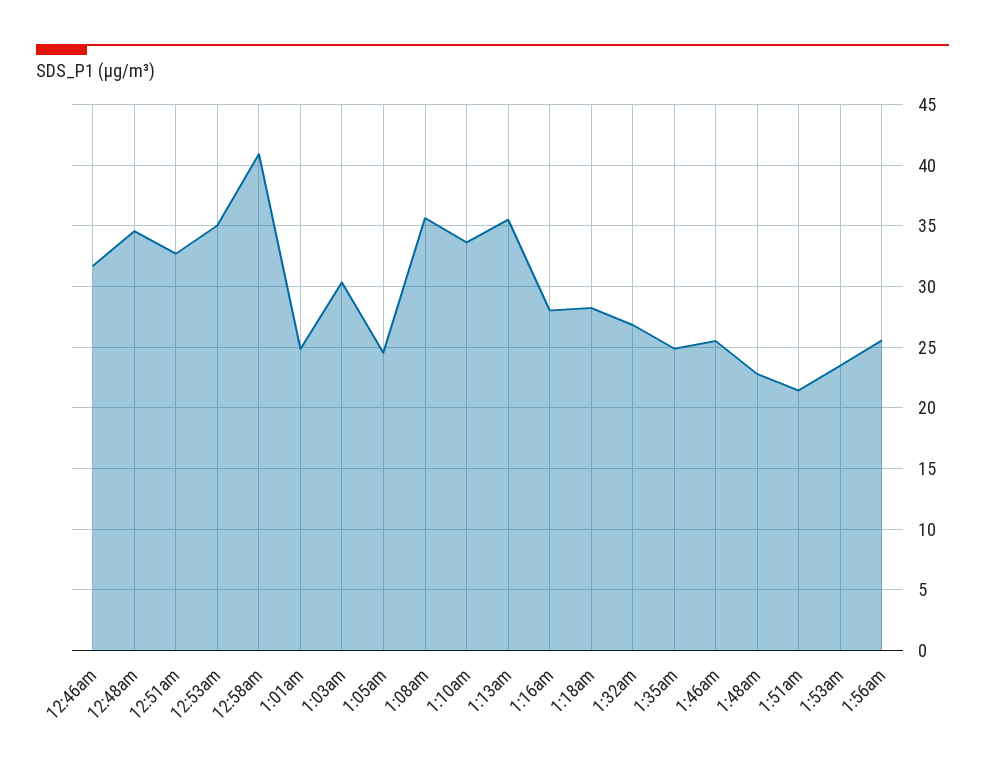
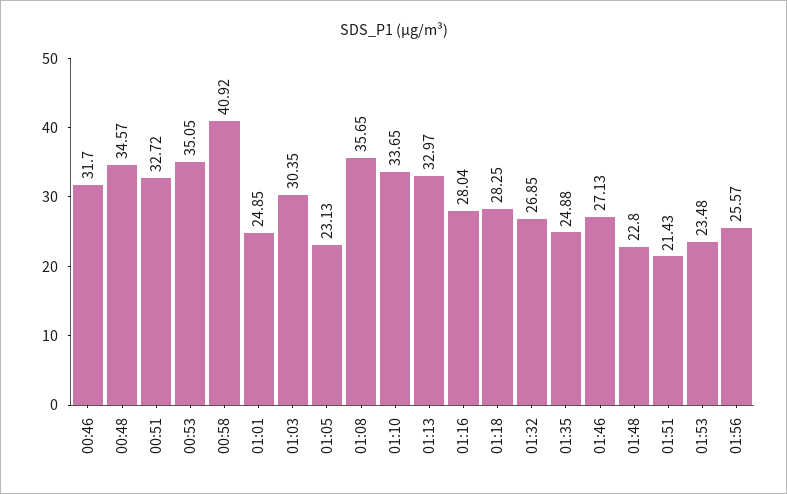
1:05am: 24.5 -> 23.13
1:13am: 35.5 -> 32.97
1:46am: 25.5 -> 27.13

